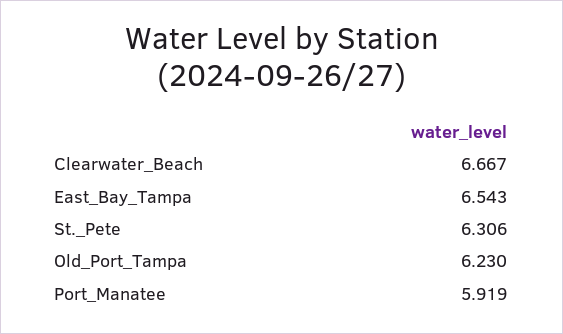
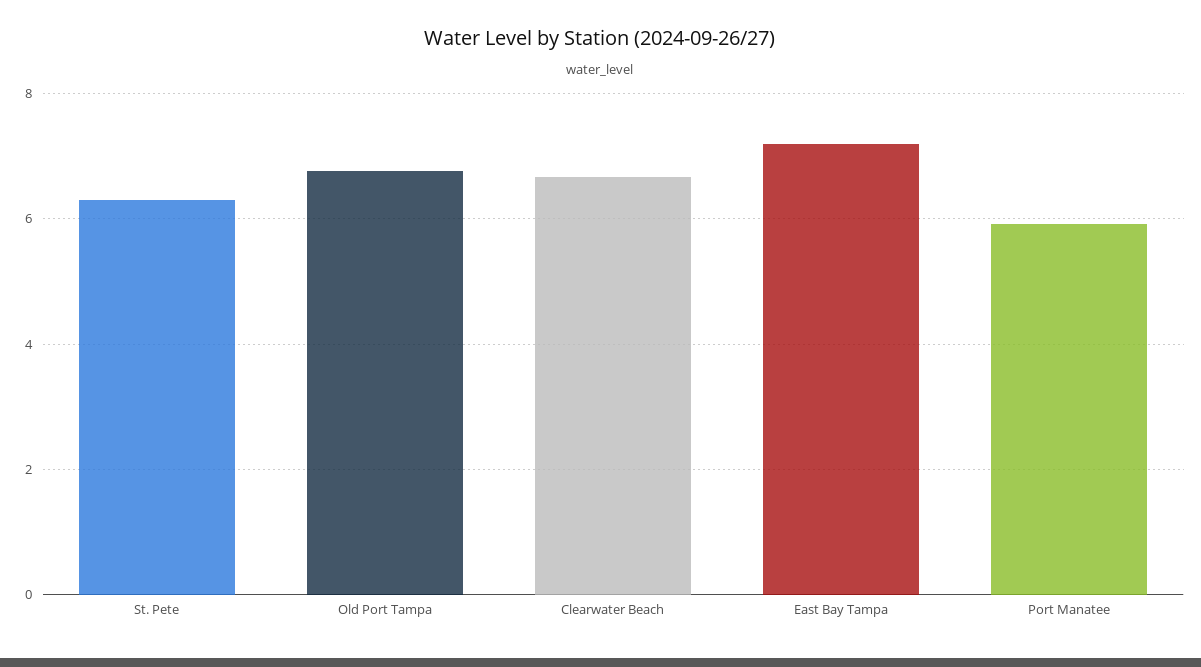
East_Bay_Tampa: 6.543 -> 7.2
Old_Port_Tampa: 6.23 -> 6.8

